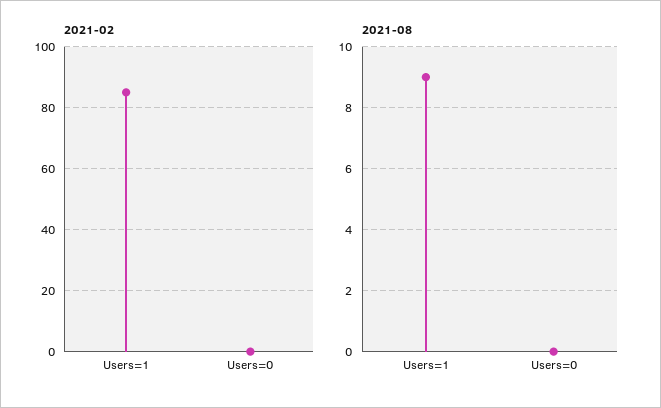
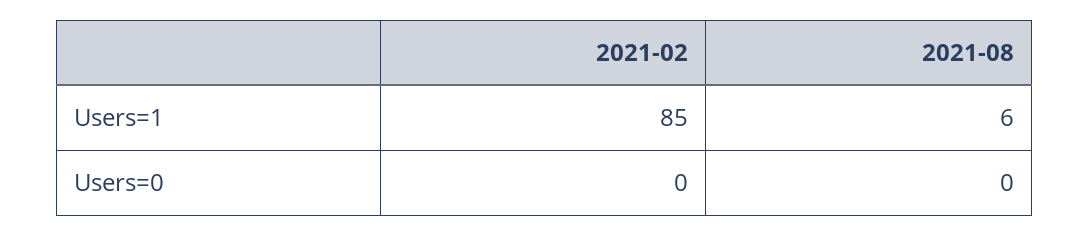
2021-08, Users=1: 9 -> 6

